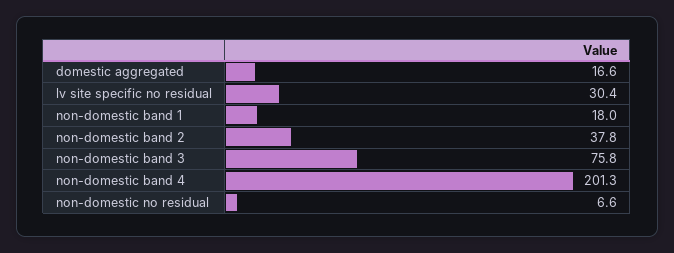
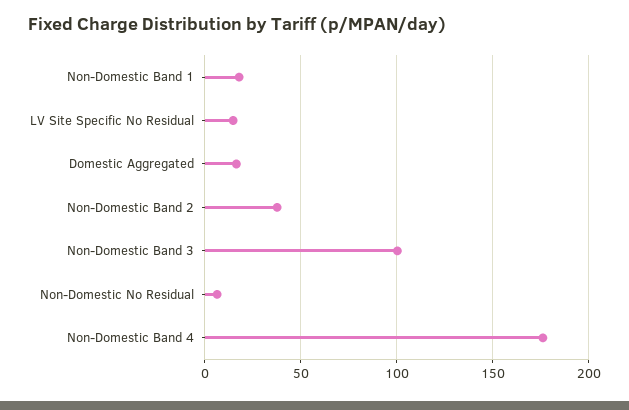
lv site specific no residual: 30.4 -> 15
non-domestic band 3: 75.8 -> 100
non-domestic band 4: 201.3 -> 175

